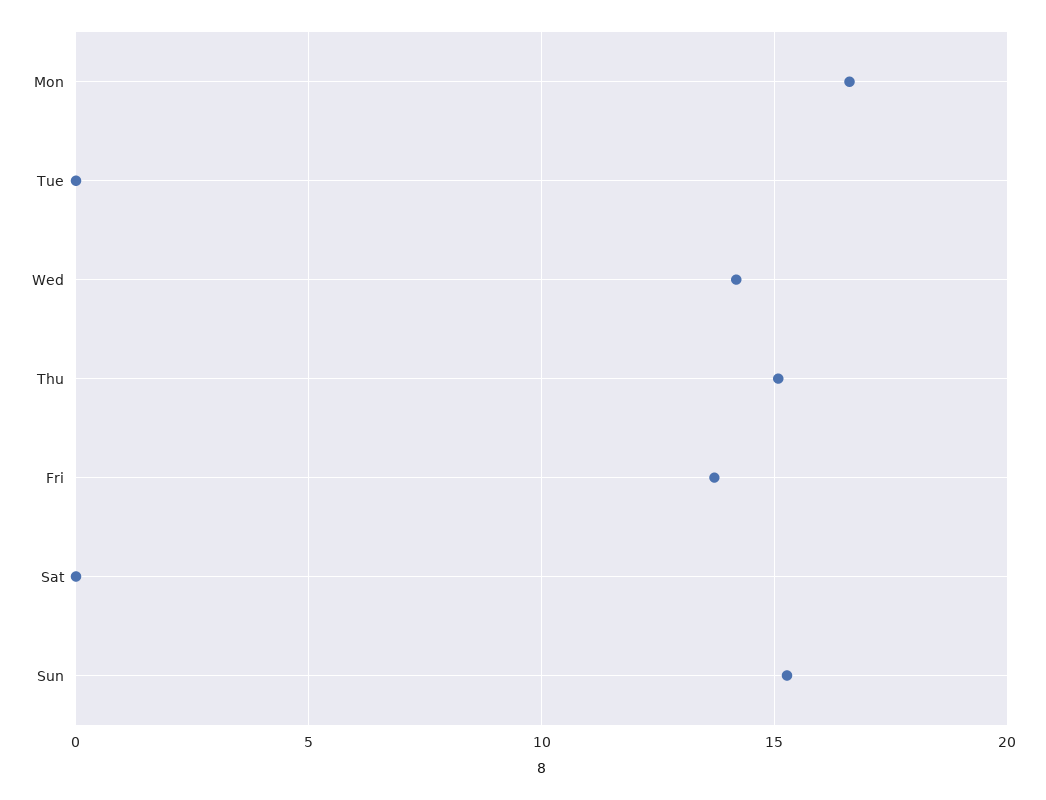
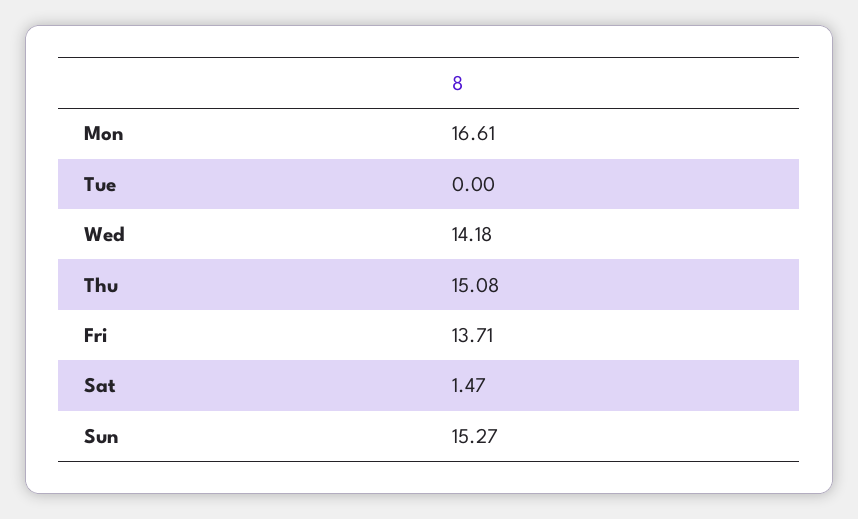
Sat: 0 -> 1.47

